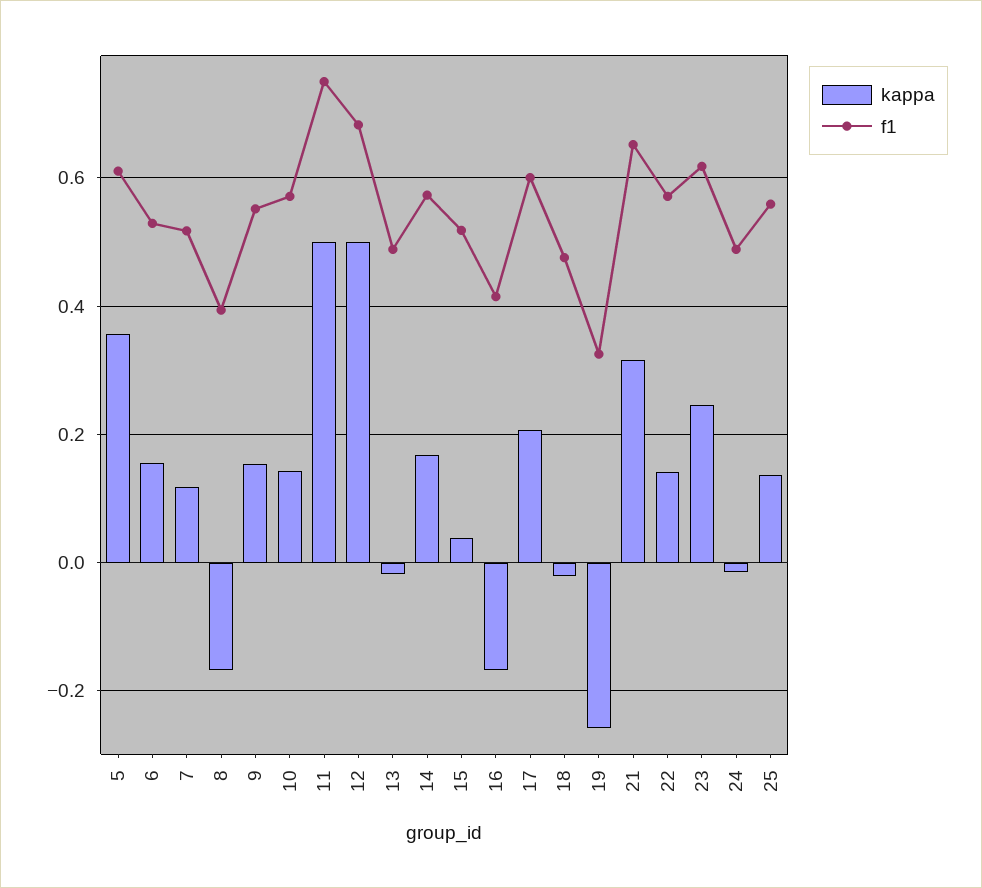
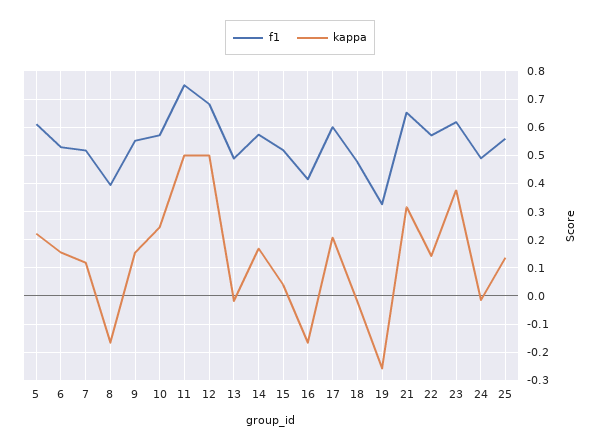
kappa, 5: 0.36 -> 0.225
kappa, 10: 0.14 -> 0.25
kappa, 23: 0.24 -> 0.375

